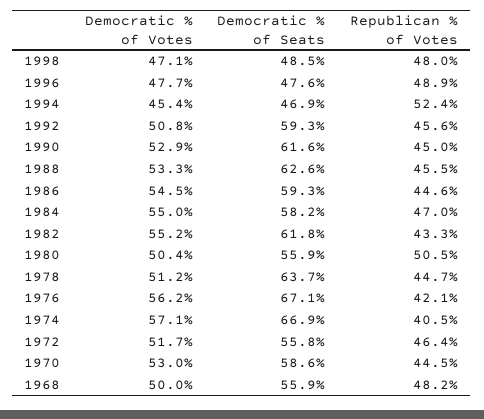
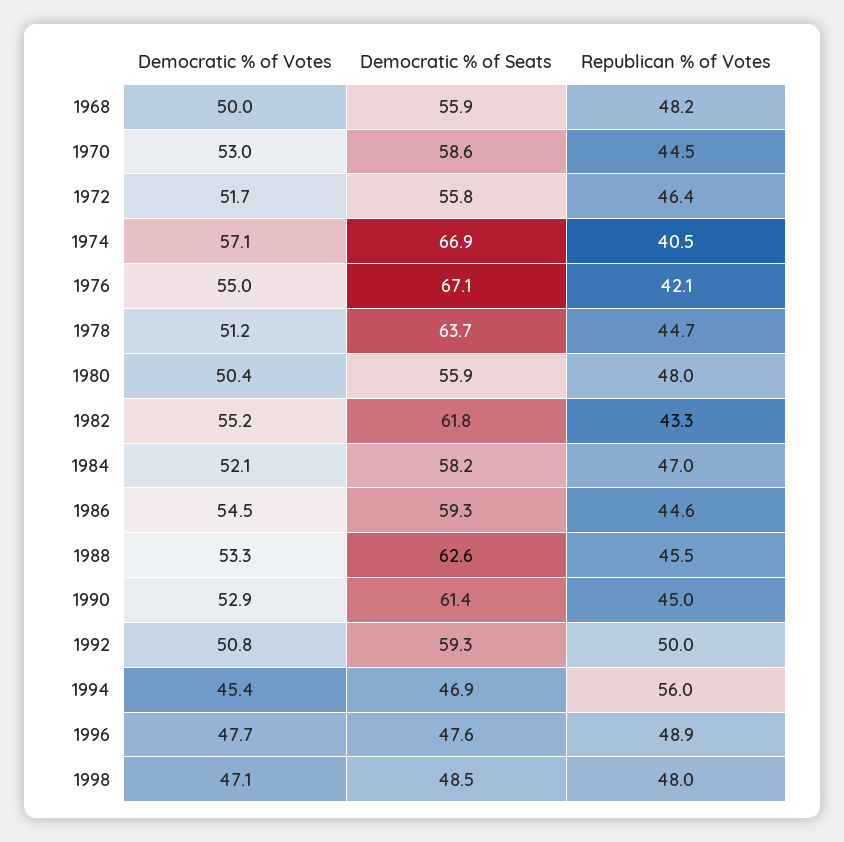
Republican % of Votes, 1994: 52.4 -> 56
Republican % of Votes, 1992: 45.6 -> 50
Democratic % of Seats, 1990: 61.6 -> 61.4
Democratic % of Votes, 1984: 55 -> 52.1
Republican % of Votes, 1980: 50.5 -> 48
Democratic % of Votes, 1976: 56.2 -> 55

